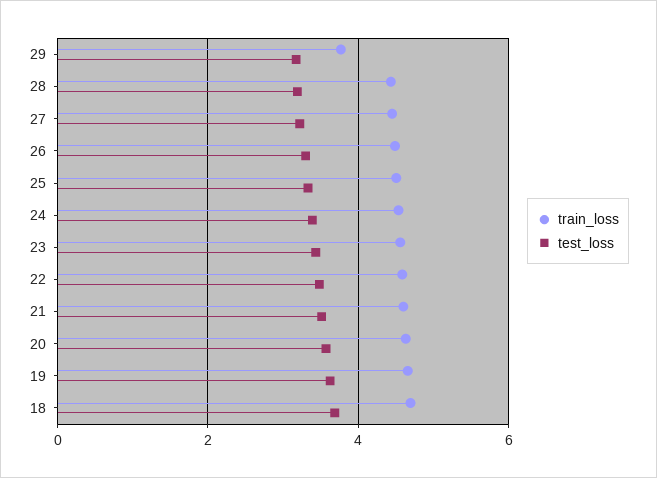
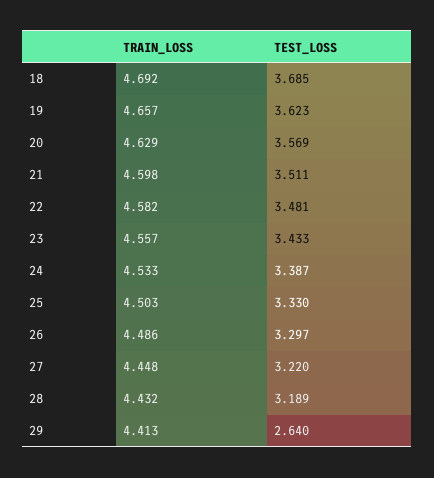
train_loss, 29: 3.8 -> 4.413
test_loss, 29: 3.2 -> 2.64

